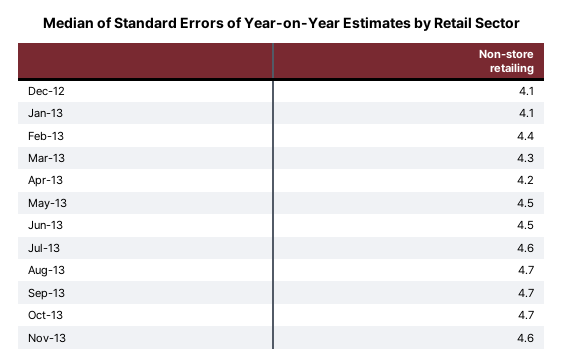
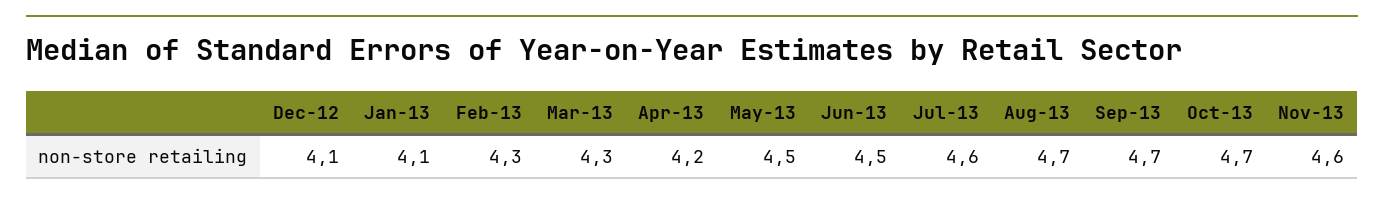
Feb-13: 4.4 -> 4.3

